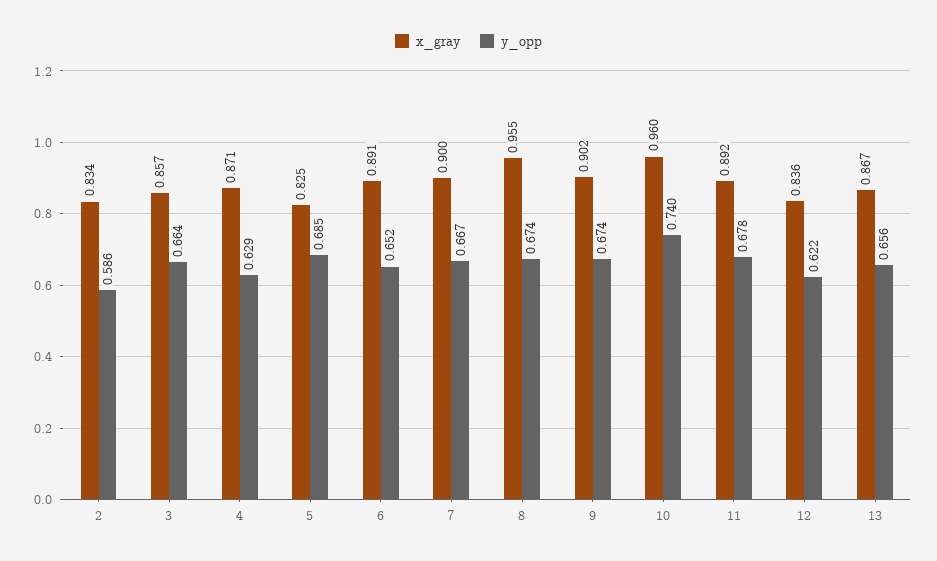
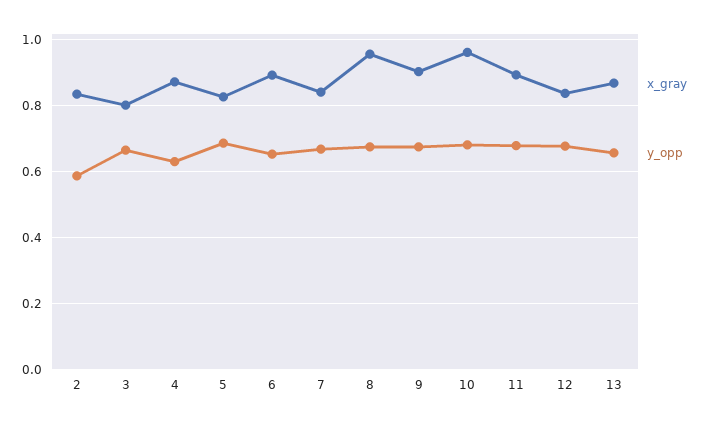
x_gray, 3: 0.857 -> 0.8
x_gray, 7: 0.9 -> 0.84
y_opp, 10: 0.74 -> 0.68
y_opp, 12: 0.622 -> 0.68

